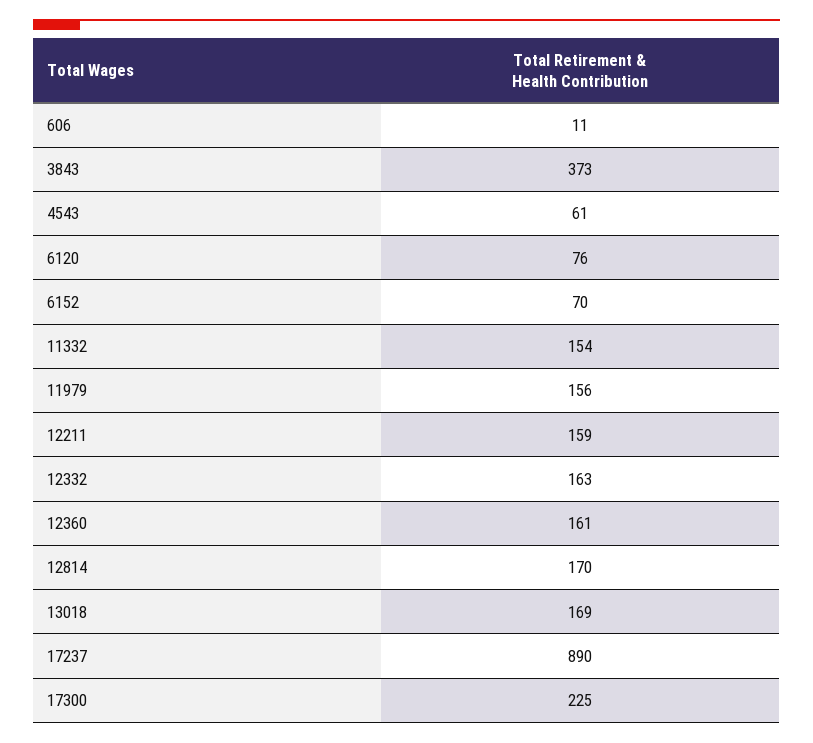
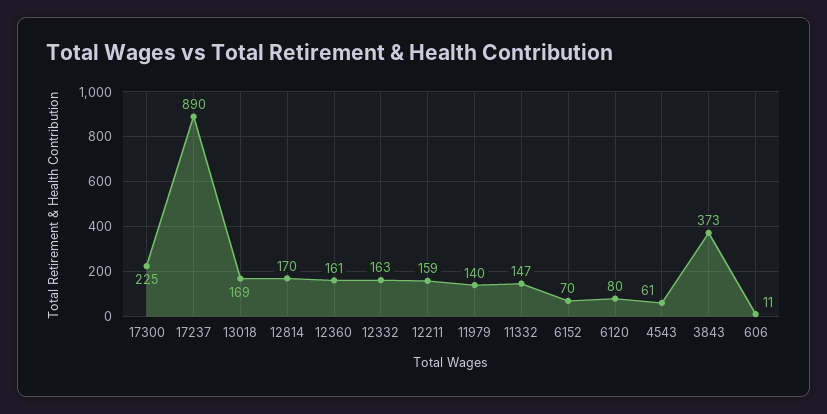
6120: 76 -> 80
11332: 154 -> 147
11979: 156 -> 140

